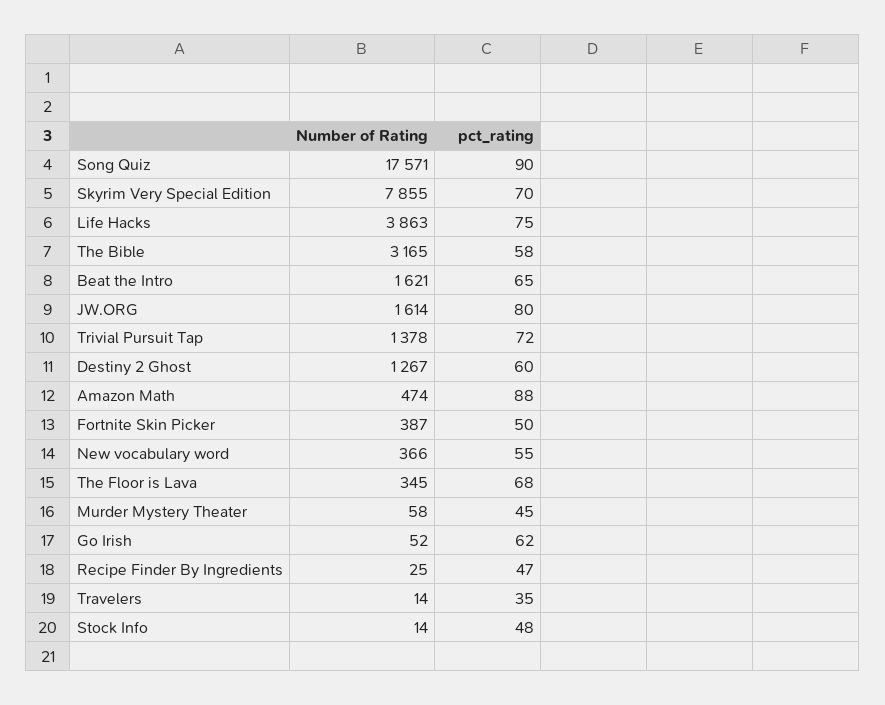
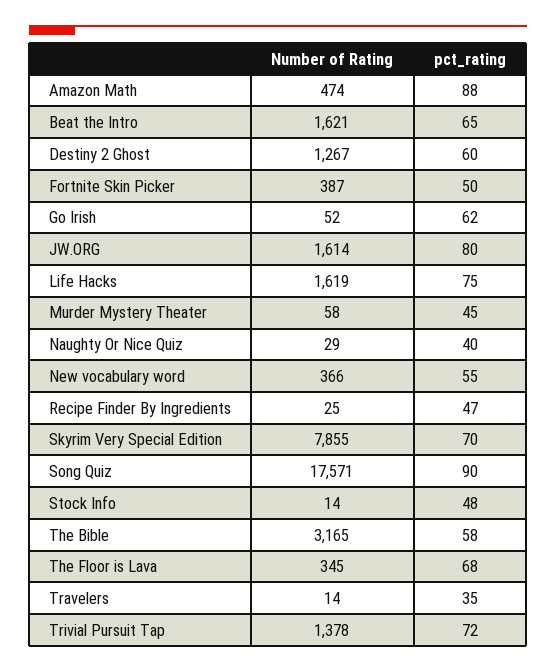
Number of Rating, Life Hacks: 3863 -> 1619
Number of Rating, Naughty Or Nice Quiz: none -> 29
pct_rating, Naughty Or Nice Quiz: none -> 40

